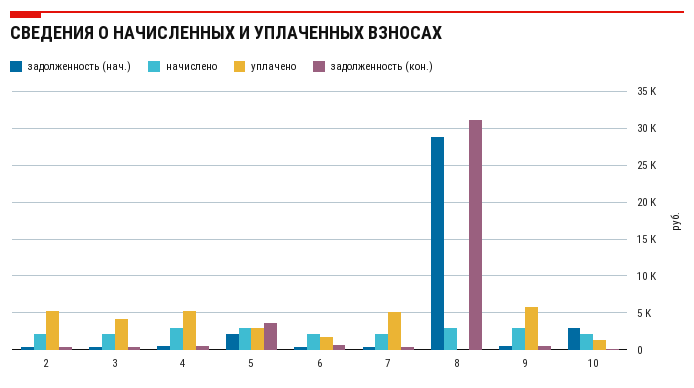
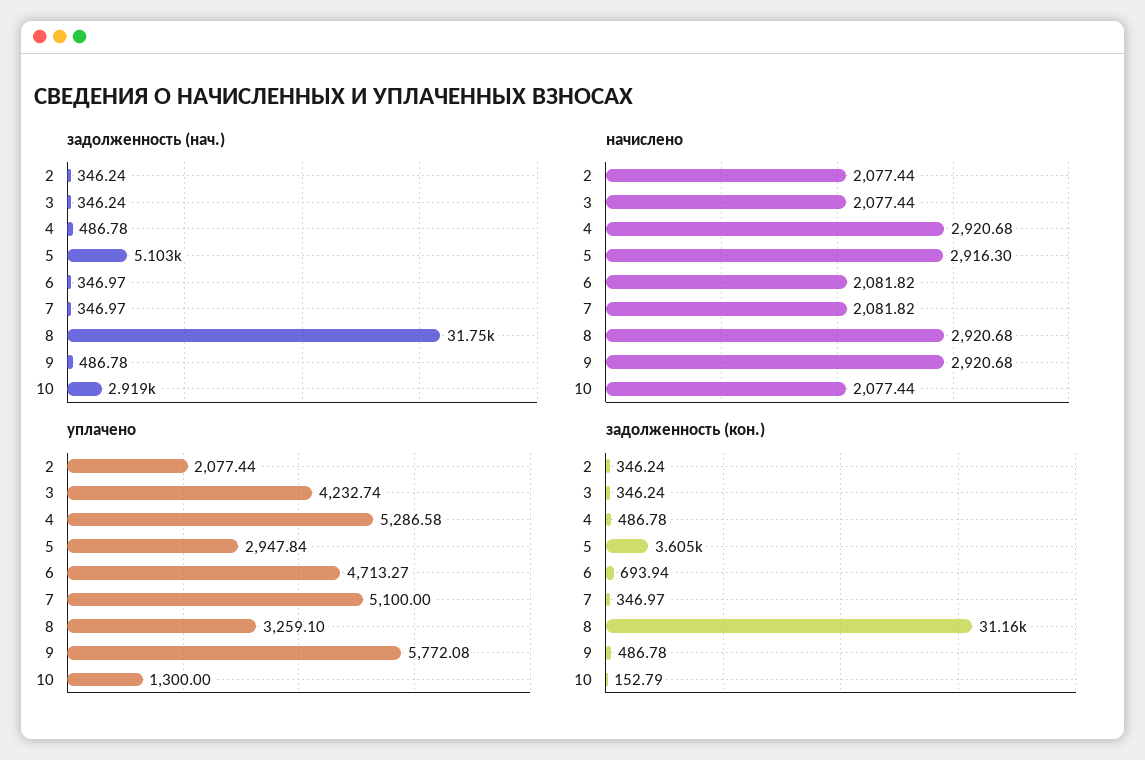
уплачено, 2: 5000 -> 2077.44
задолженность (нач.), 5: 2000 -> 5103
уплачено, 6: 2000 -> 4713.27
задолженность (нач.), 8: 29000 -> 31750
уплачено, 8: 0 -> 3259.1

